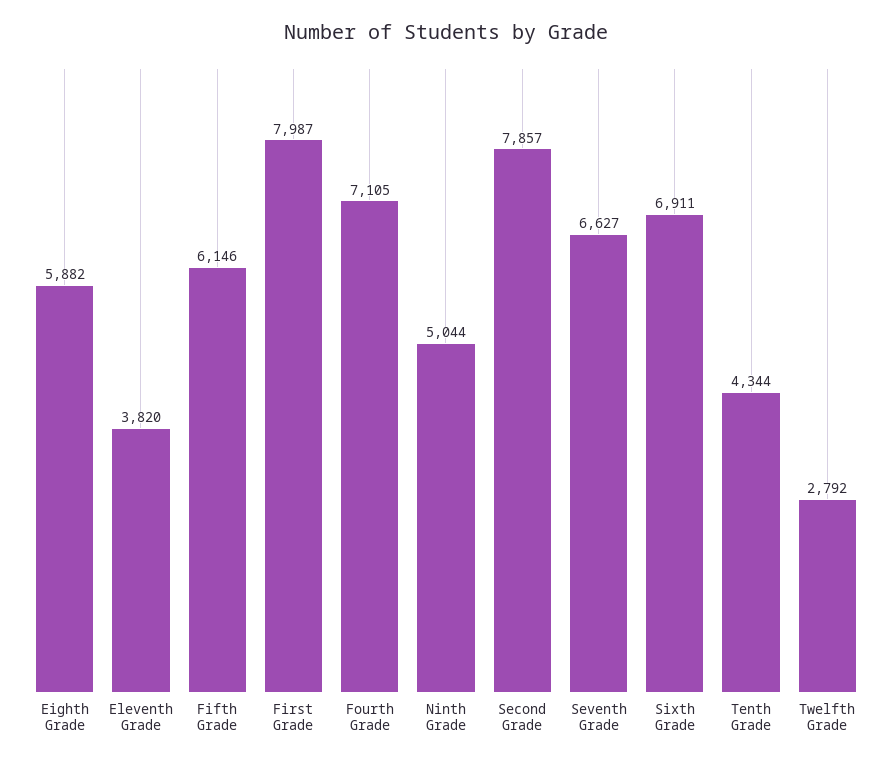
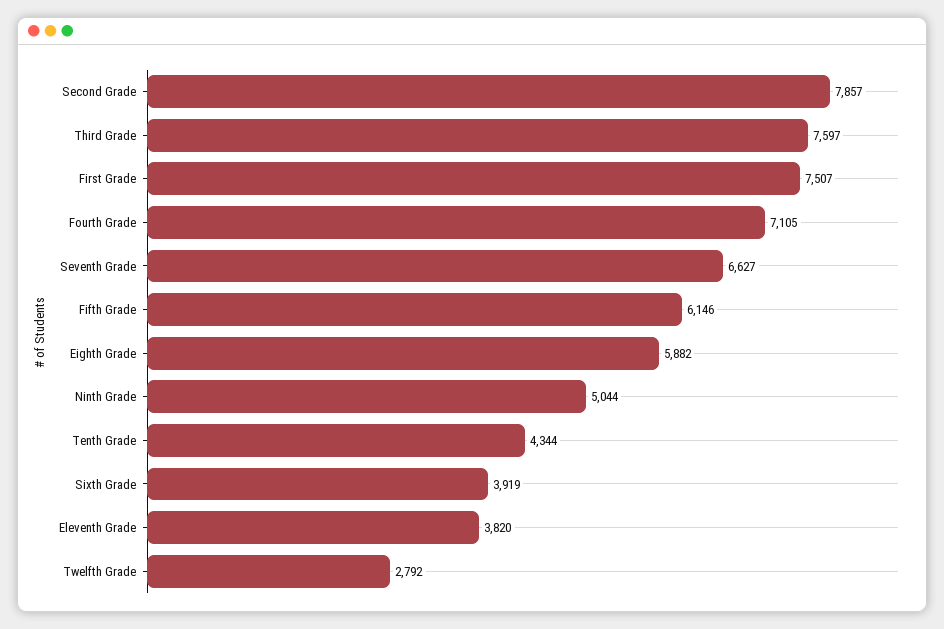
First Grade: 7987 -> 7507
Sixth Grade: 6911 -> 3919
Third Grade: none -> 7597

